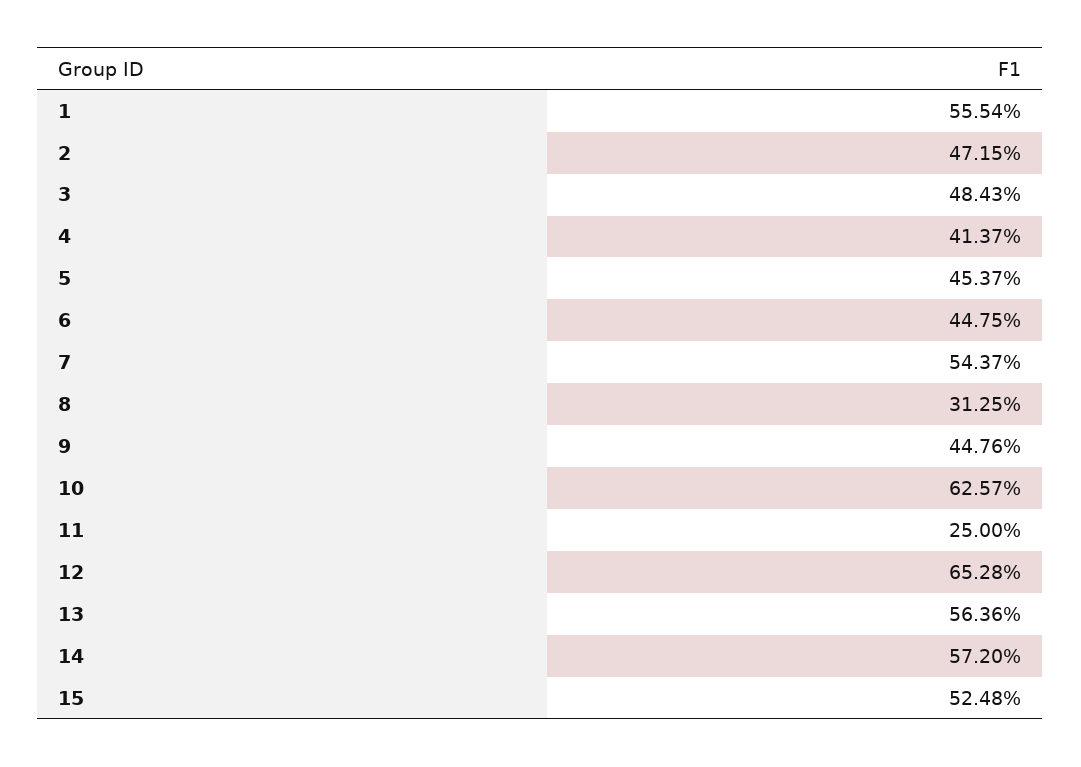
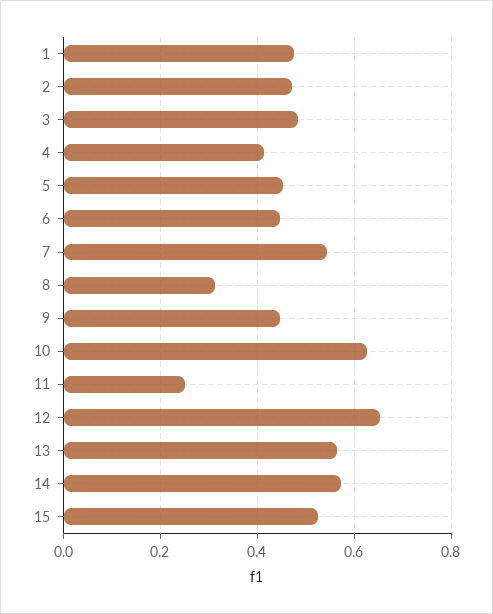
1: 0.5554 -> 0.48

